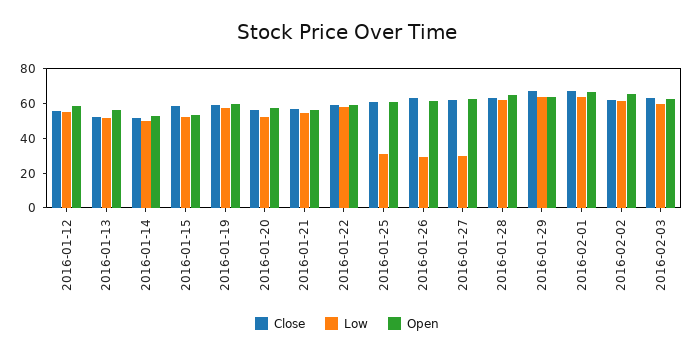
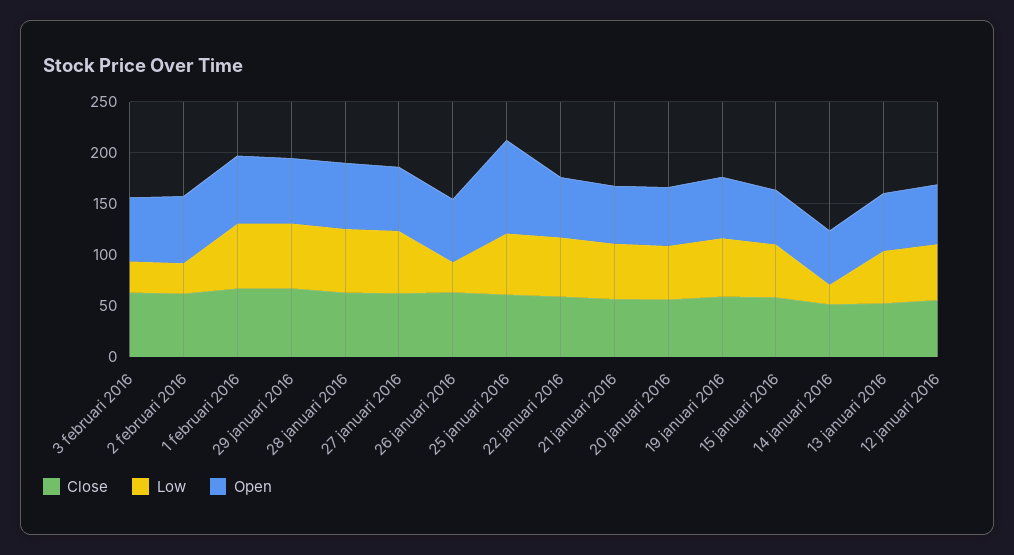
Low, 2016-01-14: 50 -> 20
Low, 2016-01-25: 30 -> 60
Open, 2016-01-25: 60 -> 90
Low, 2016-01-27: 30 -> 60
Low, 2016-02-02: 60 -> 30
Low, 2016-02-03: 60 -> 30

